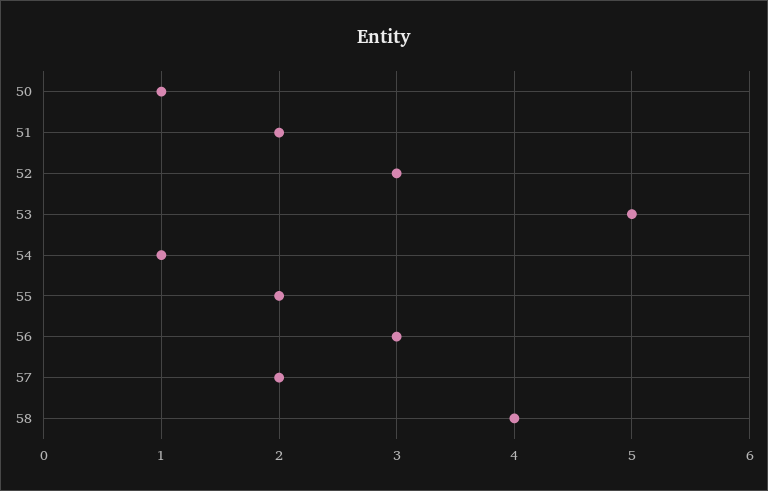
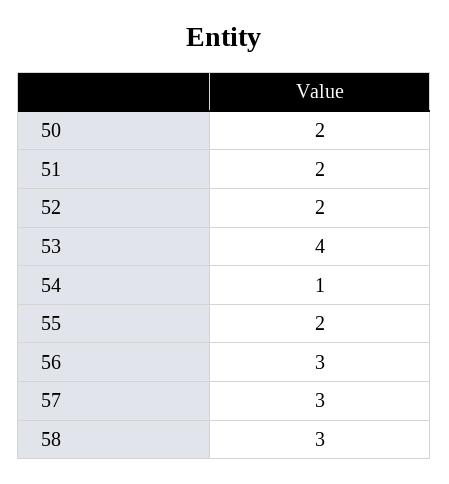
50: 1 -> 2
52: 3 -> 2
53: 5 -> 4
57: 2 -> 3
58: 4 -> 3

